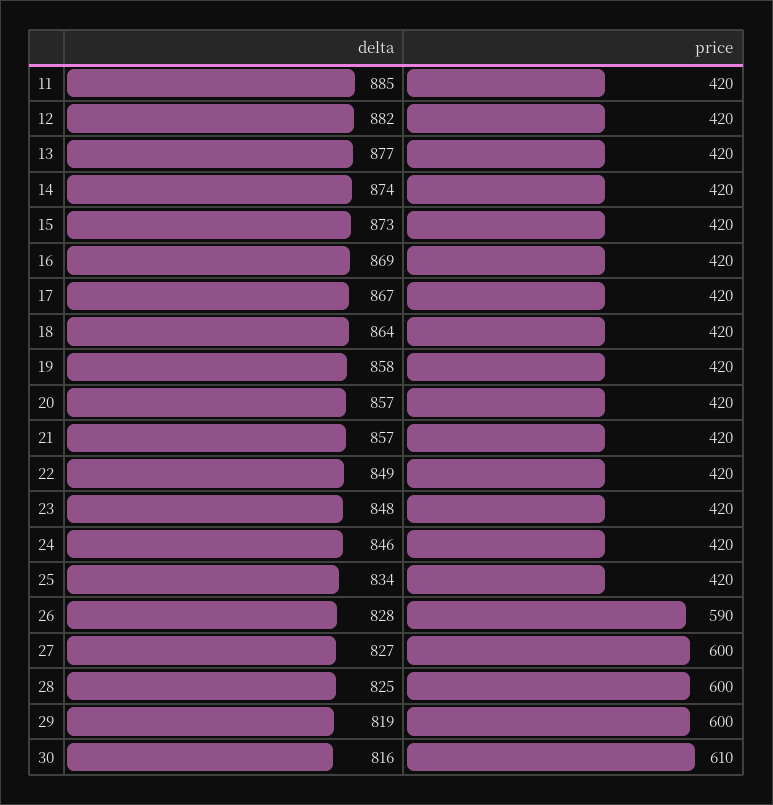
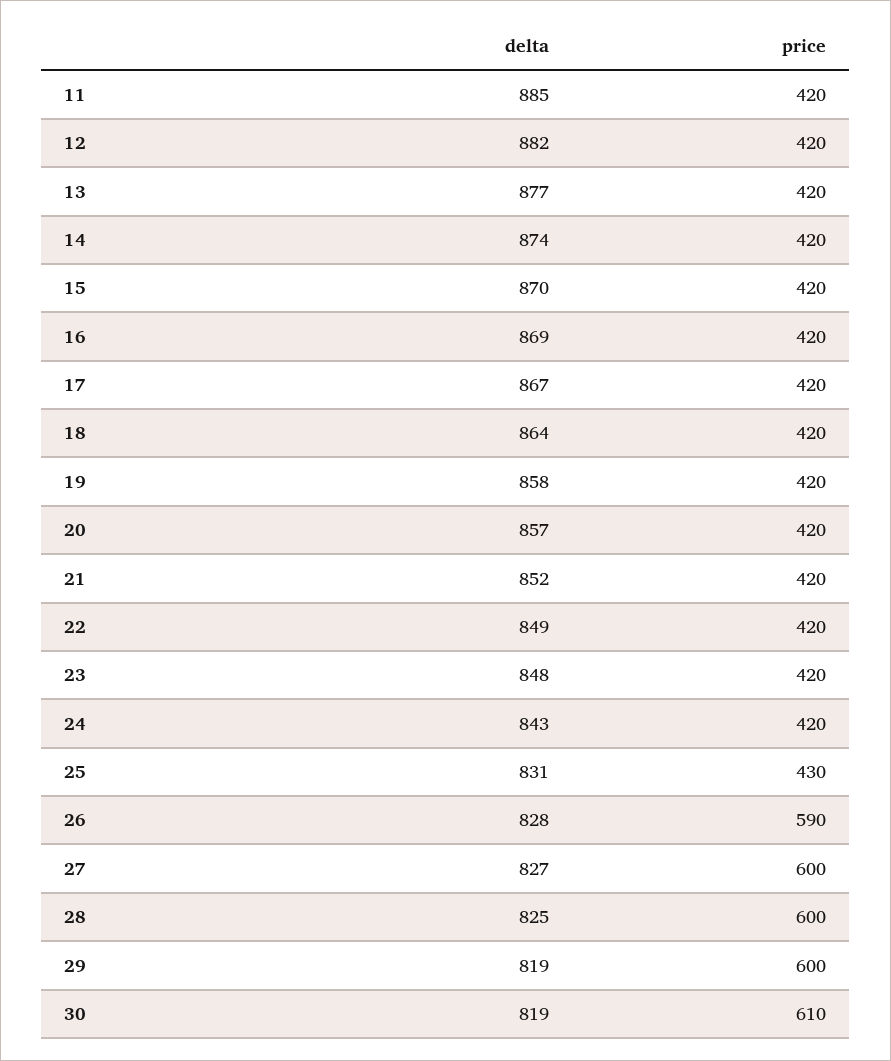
delta, 15: 873 -> 870
delta, 21: 857 -> 852
delta, 24: 846 -> 843
delta, 25: 834 -> 831
price, 25: 420 -> 430
delta, 30: 816 -> 819

